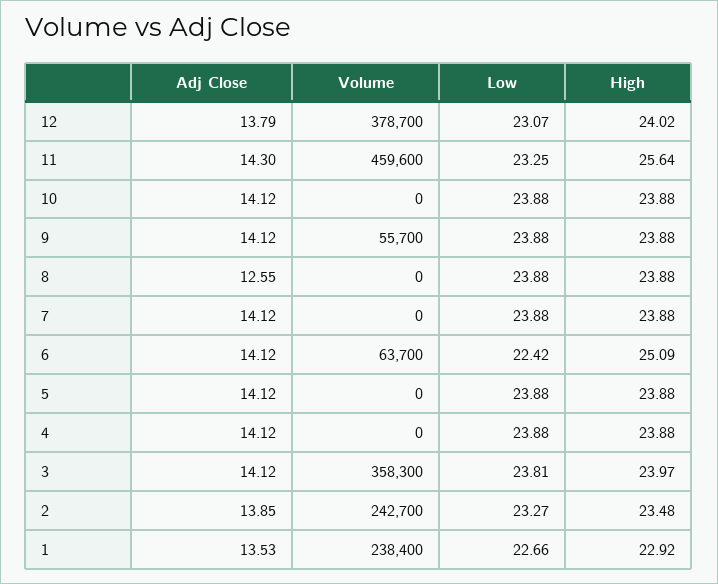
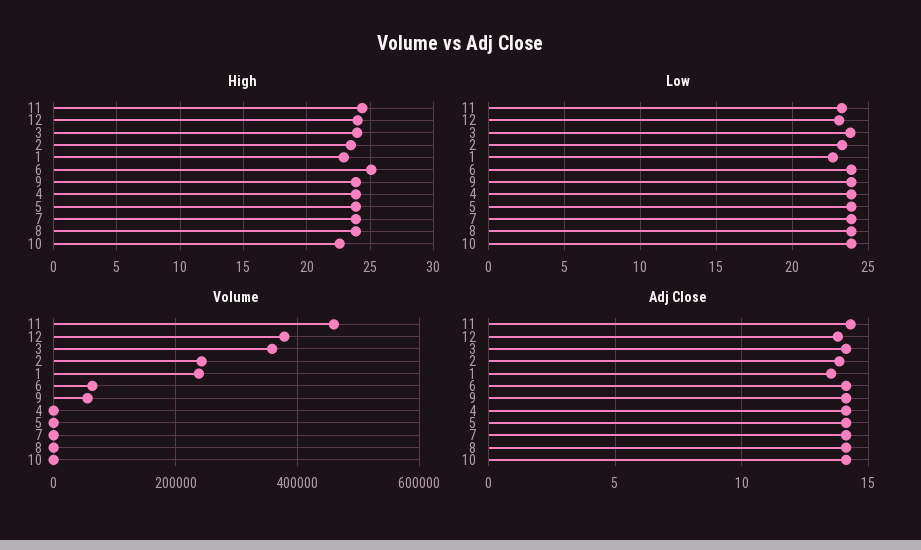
High, 11: 25.64 -> 24.5
High, 10: 23.88 -> 22.5
Adj Close, 8: 12.55 -> 14
Low, 6: 22.42 -> 24

